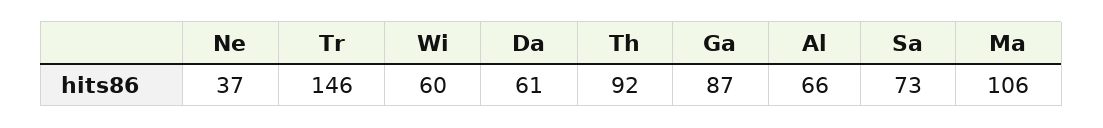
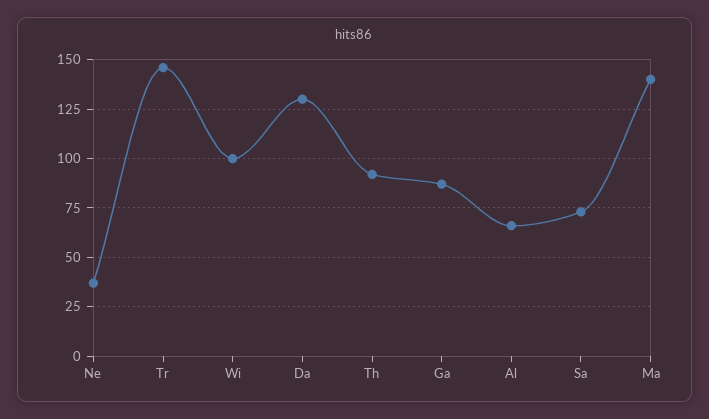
Wi: 60 -> 100
Da: 61 -> 130
Ma: 106 -> 140

